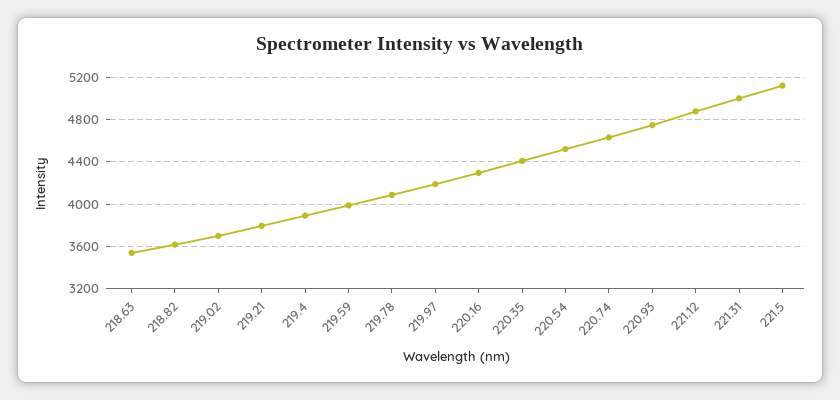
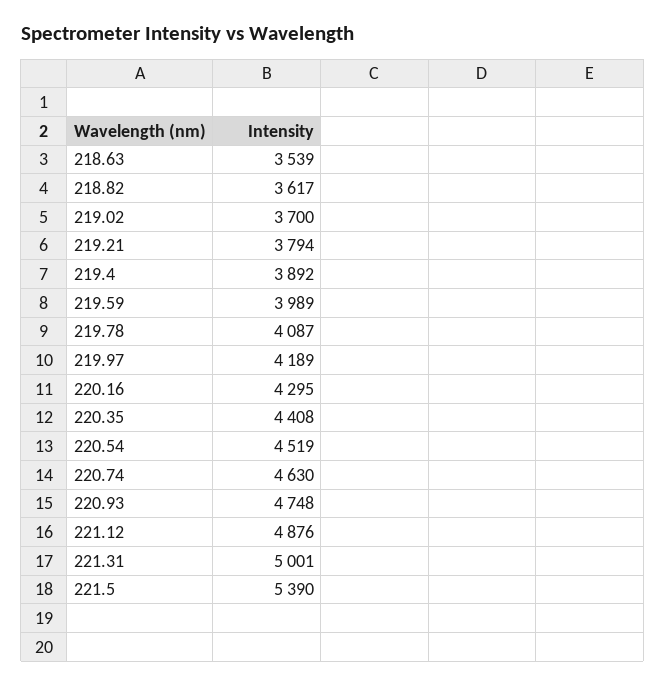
221.5: 5100 -> 5390

